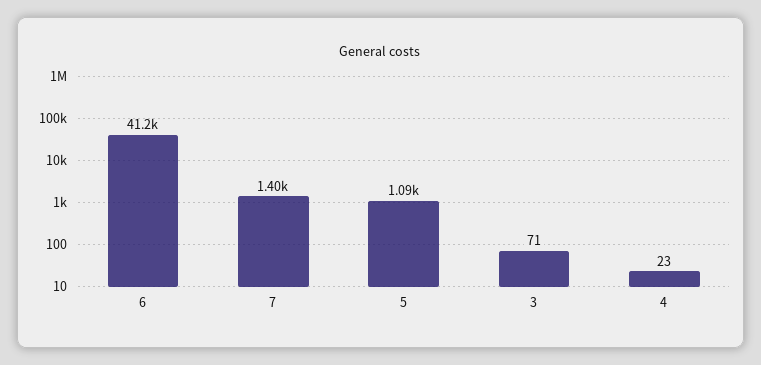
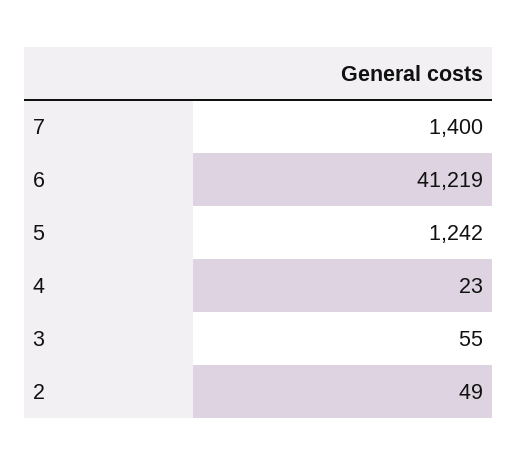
5: 1090 -> 1242
3: 71 -> 55
2: none -> 49

